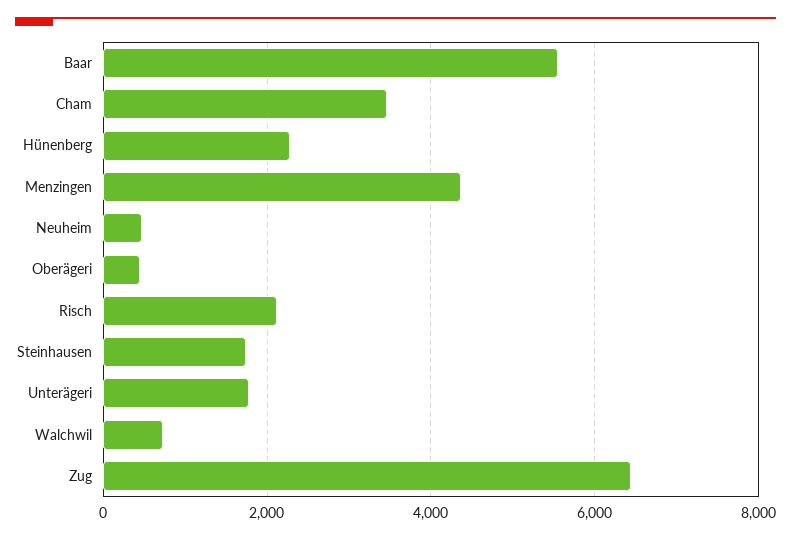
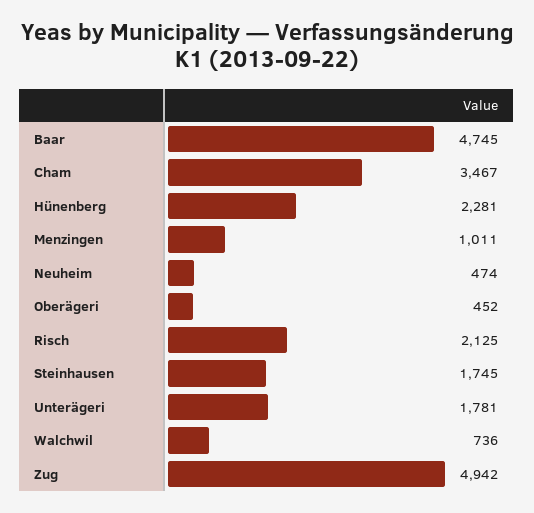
Baar: 5600 -> 4745
Menzingen: 4400 -> 1011
Zug: 6400 -> 4942

